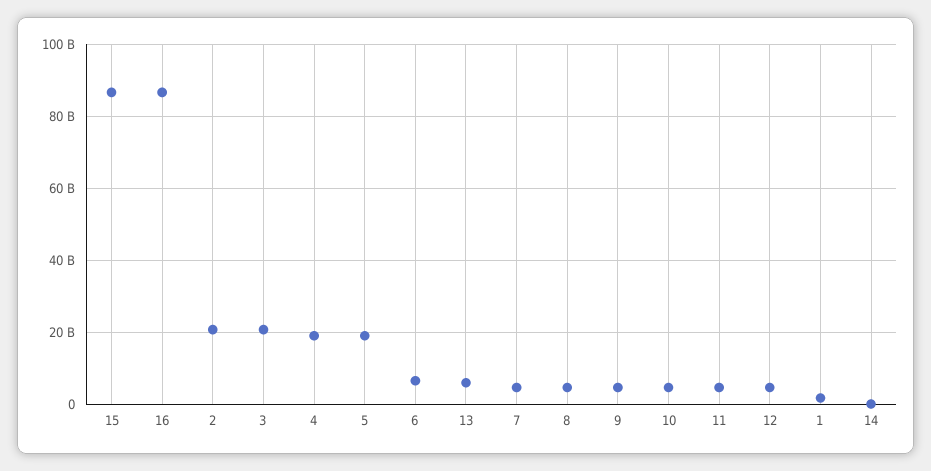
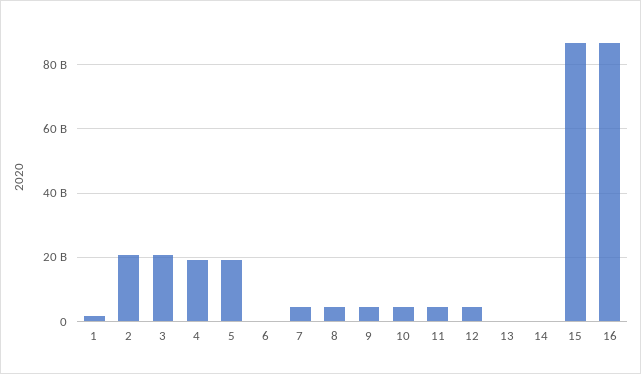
6: 6000000000 -> 0
13: 6000000000 -> 0

